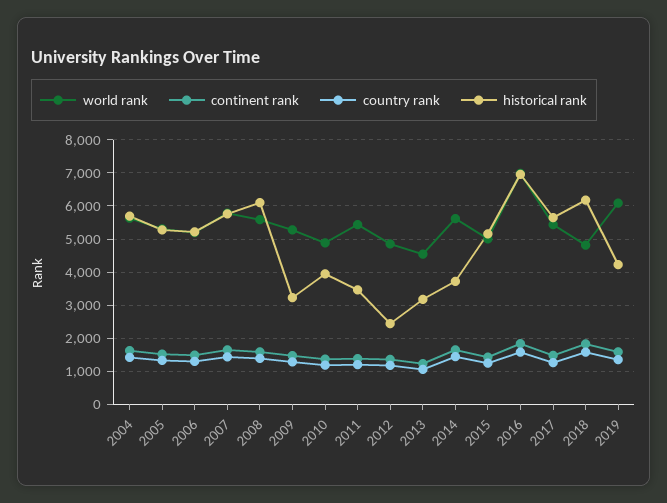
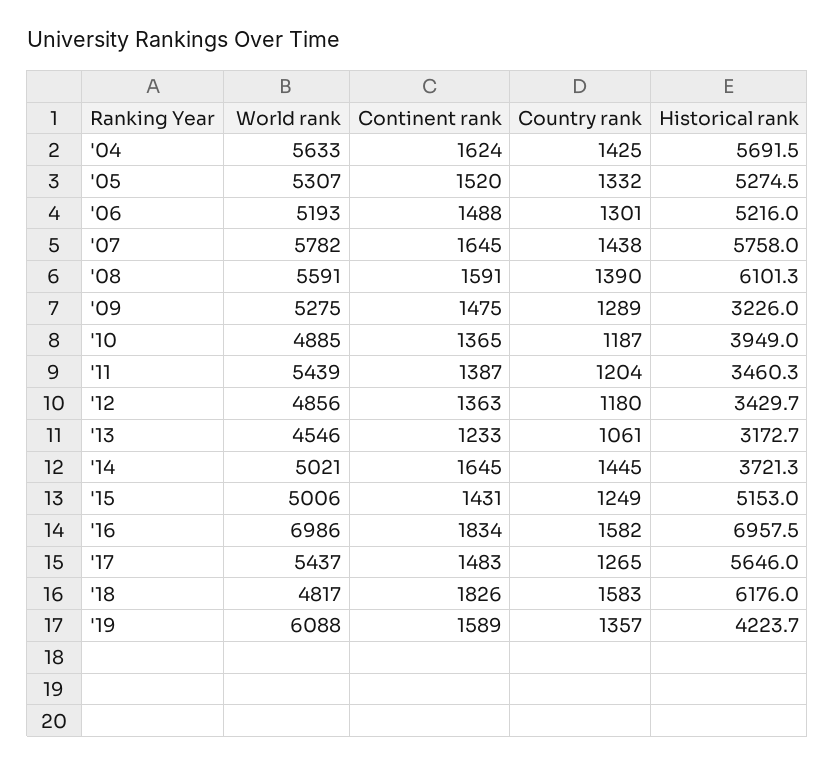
historical rank, 2012: 2400 -> 3429.7
world rank, 2014: 5600 -> 5021

